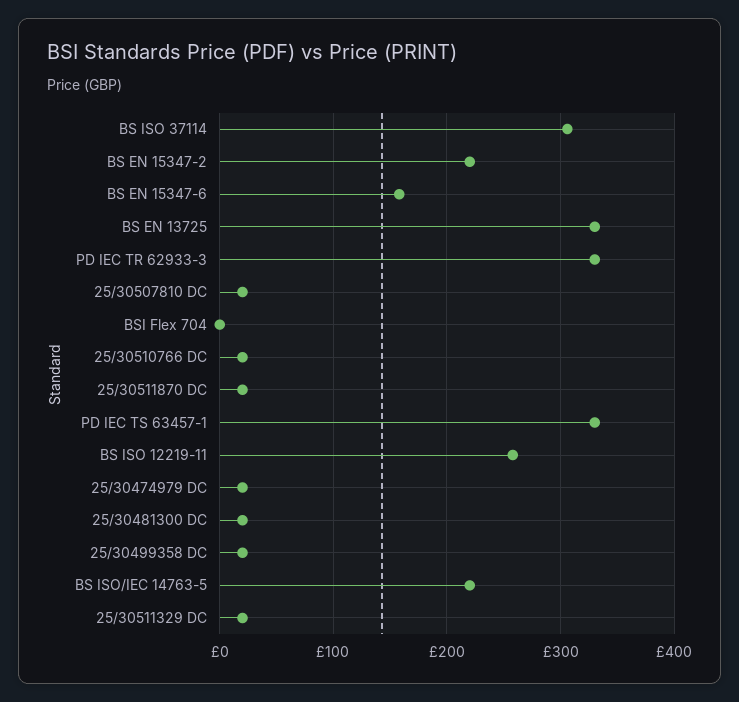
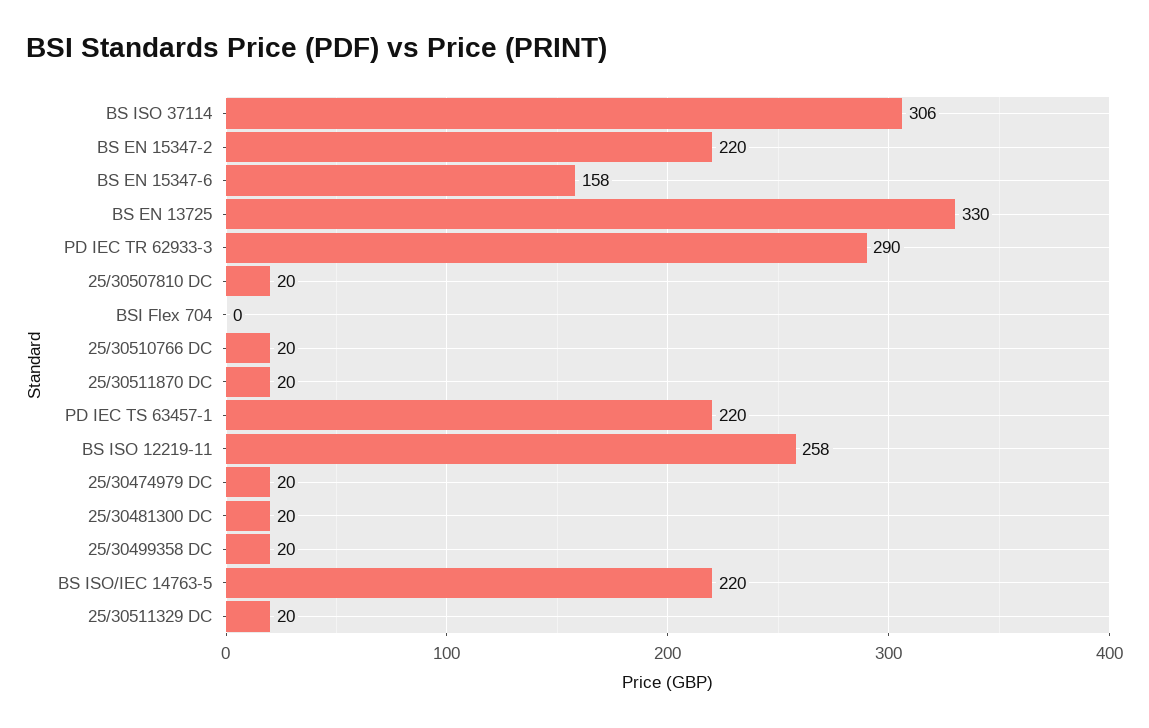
PD IEC TR 62933-3: 330 -> 290
PD IEC TS 63457-1: 330 -> 220

